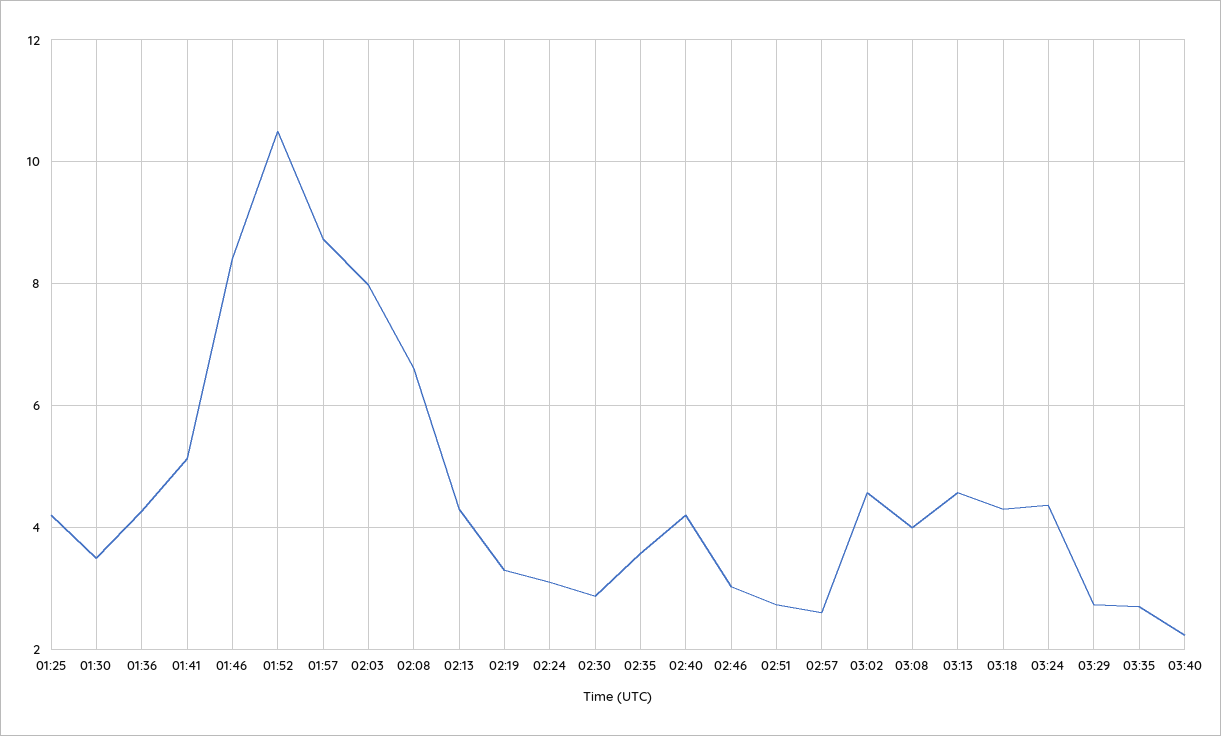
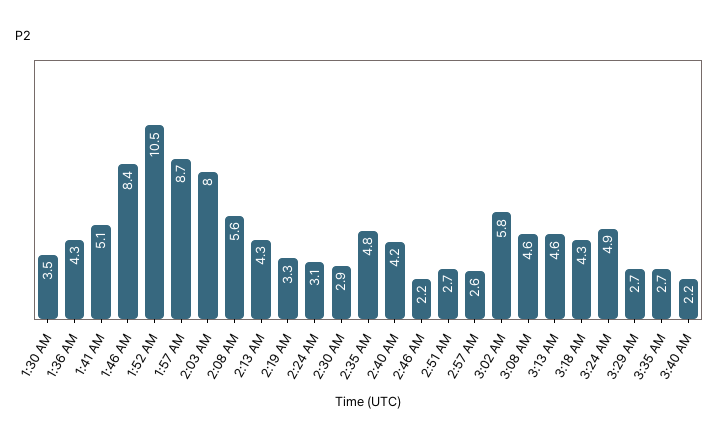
01:25: 4.2 -> none
02:08: 6.6 -> 5.6
02:35: 3.6 -> 4.8
02:46: 3 -> 2.2
03:02: 4.6 -> 5.8
03:08: 4 -> 4.6
03:24: 4.4 -> 4.9

